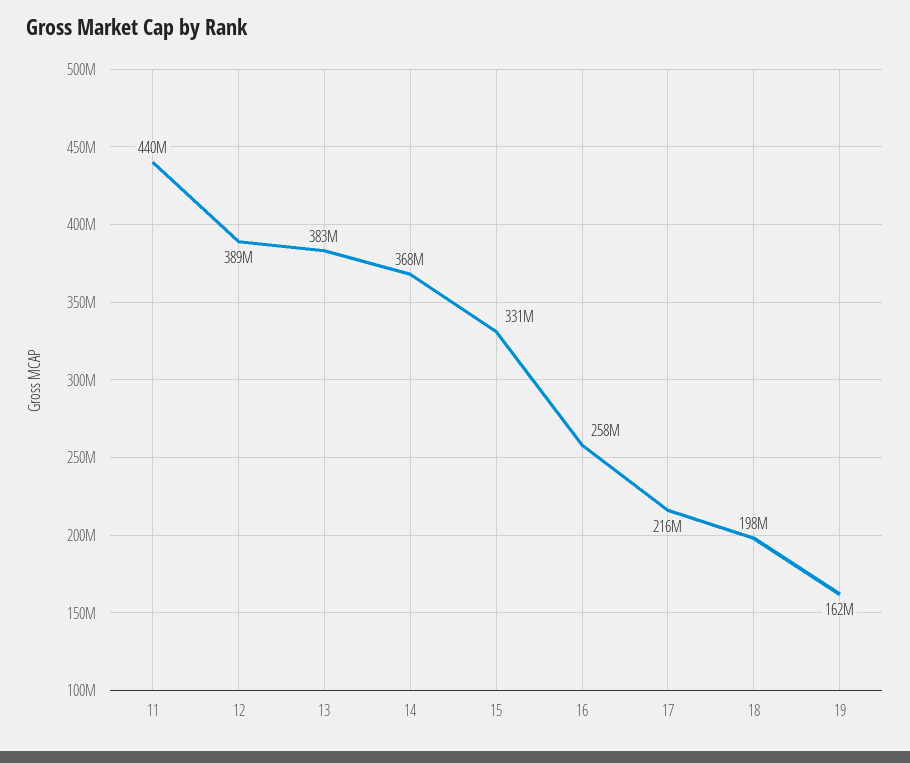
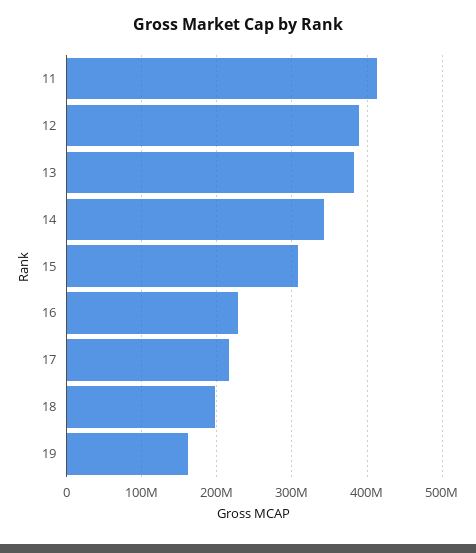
11: 440000000 -> 410000000
14: 368000000 -> 340000000
15: 331000000 -> 310000000
16: 258000000 -> 230000000

